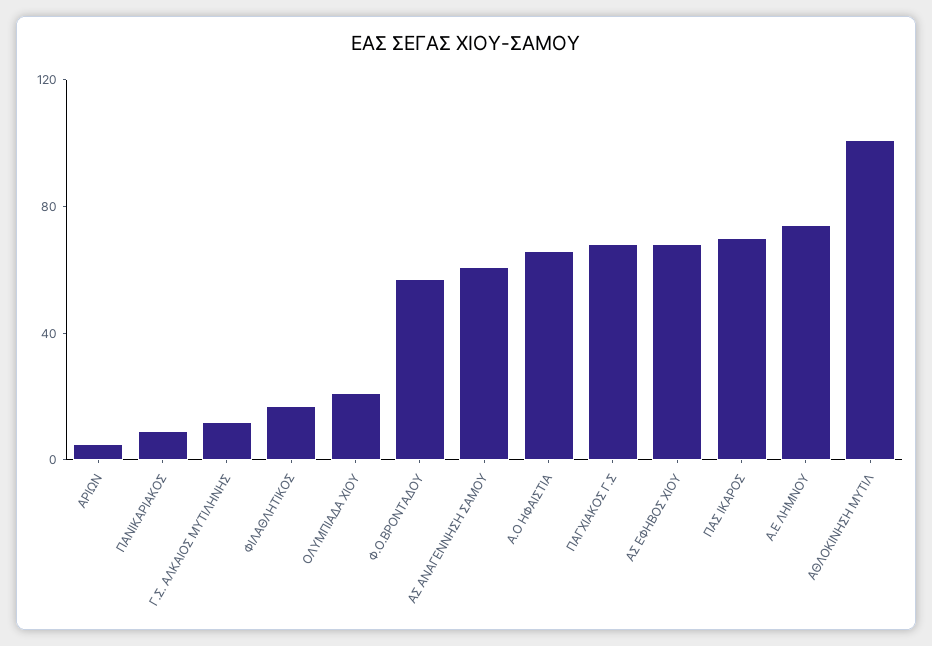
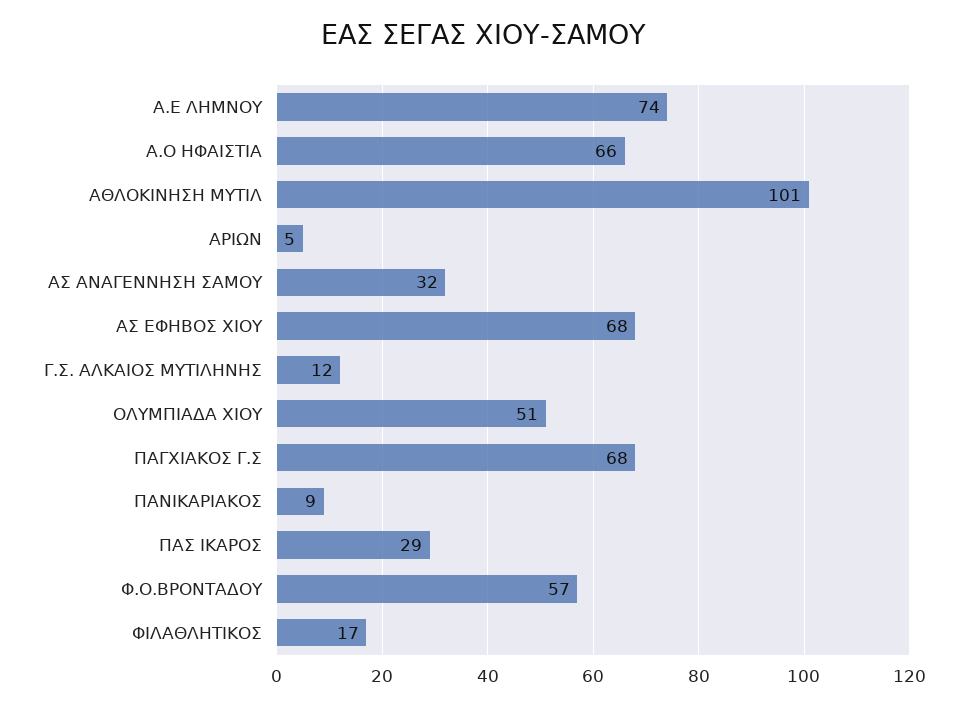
ΟΛΥΜΠΙΑΔΑ ΧΙΟΥ: 20 -> 51
ΑΣ ΑΝΑΓΕΝΝΗΣΗ ΣΑΜΟΥ: 60 -> 32
ΠΑΣ ΙΚΑΡΟΣ: 70 -> 29

